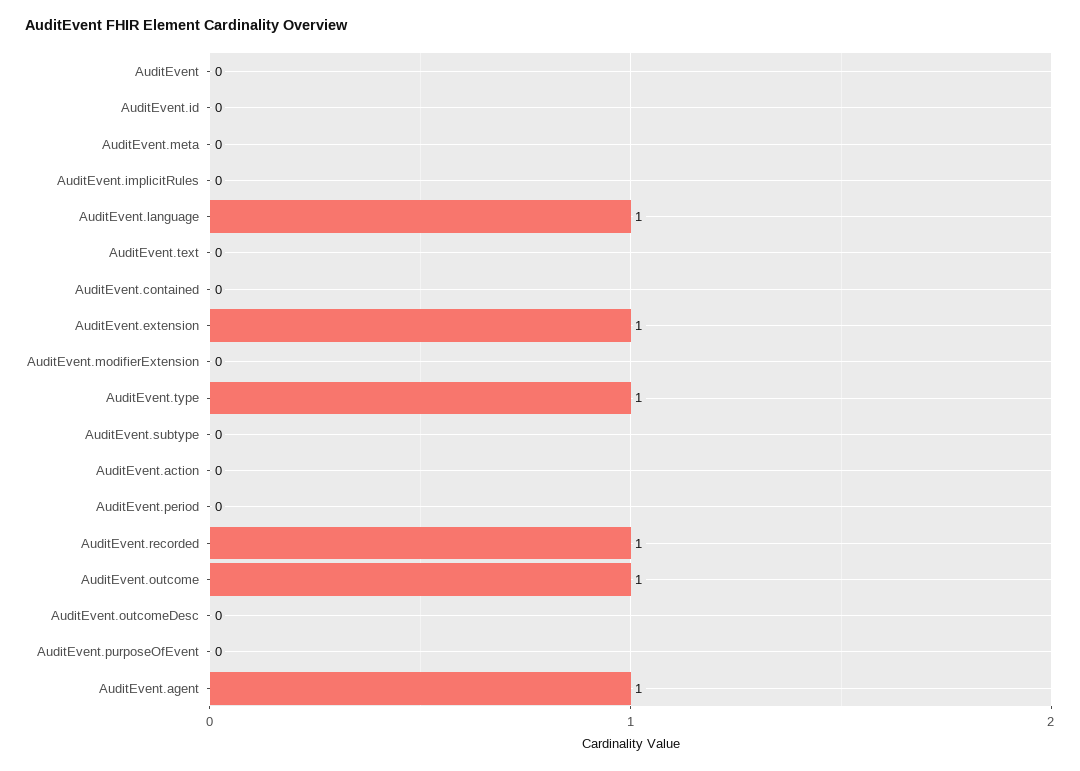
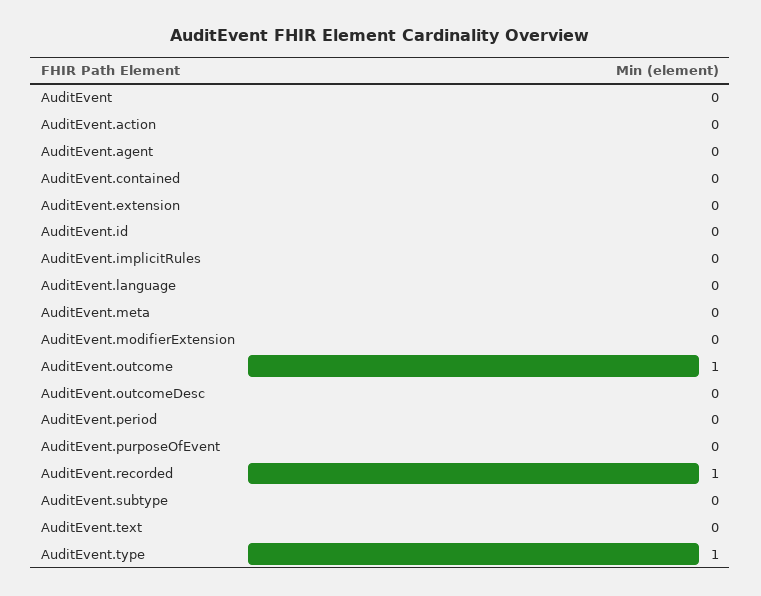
AuditEvent.language: 1 -> 0
AuditEvent.extension: 1 -> 0
AuditEvent.agent: 1 -> 0

